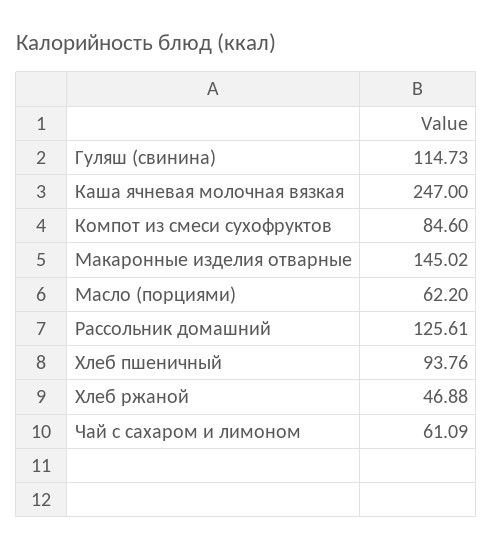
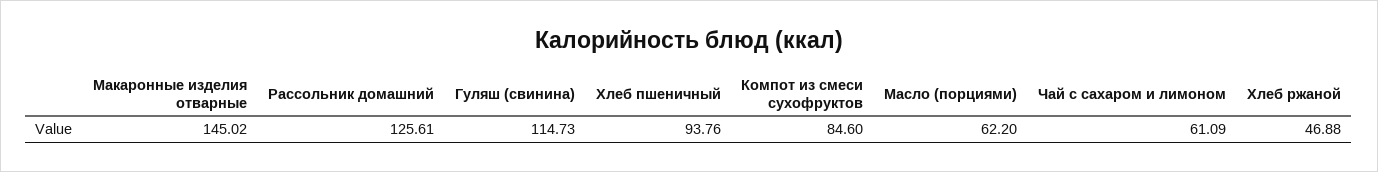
Каша ячневая молочная вязкая: 247 -> none

